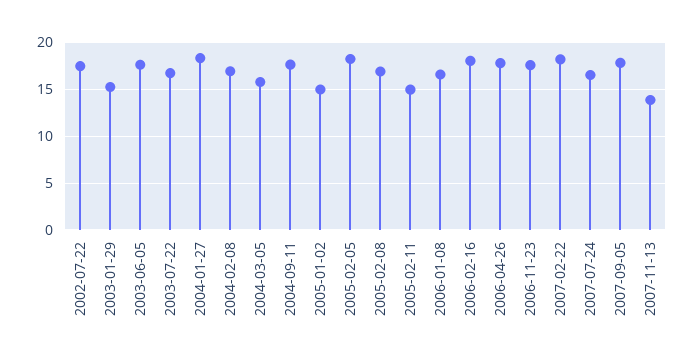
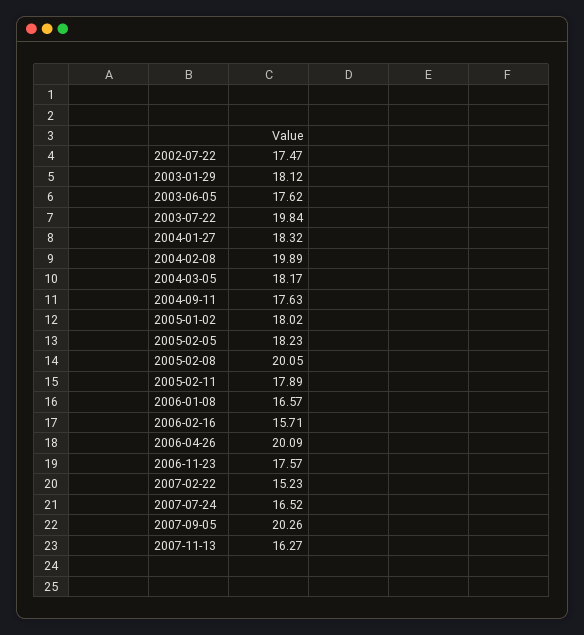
2003-01-29: 15 -> 18.12
2003-07-22: 17 -> 19.84
2004-02-08: 17 -> 19.89
2004-03-05: 16 -> 18.17
2005-01-02: 15 -> 18.02
2005-02-08: 17 -> 20.05
2005-02-11: 15 -> 17.89
2006-02-16: 18 -> 15.71
2006-04-26: 18 -> 20.09
2007-02-22: 18 -> 15.23
2007-09-05: 18 -> 20.26
2007-11-13: 14 -> 16.27

